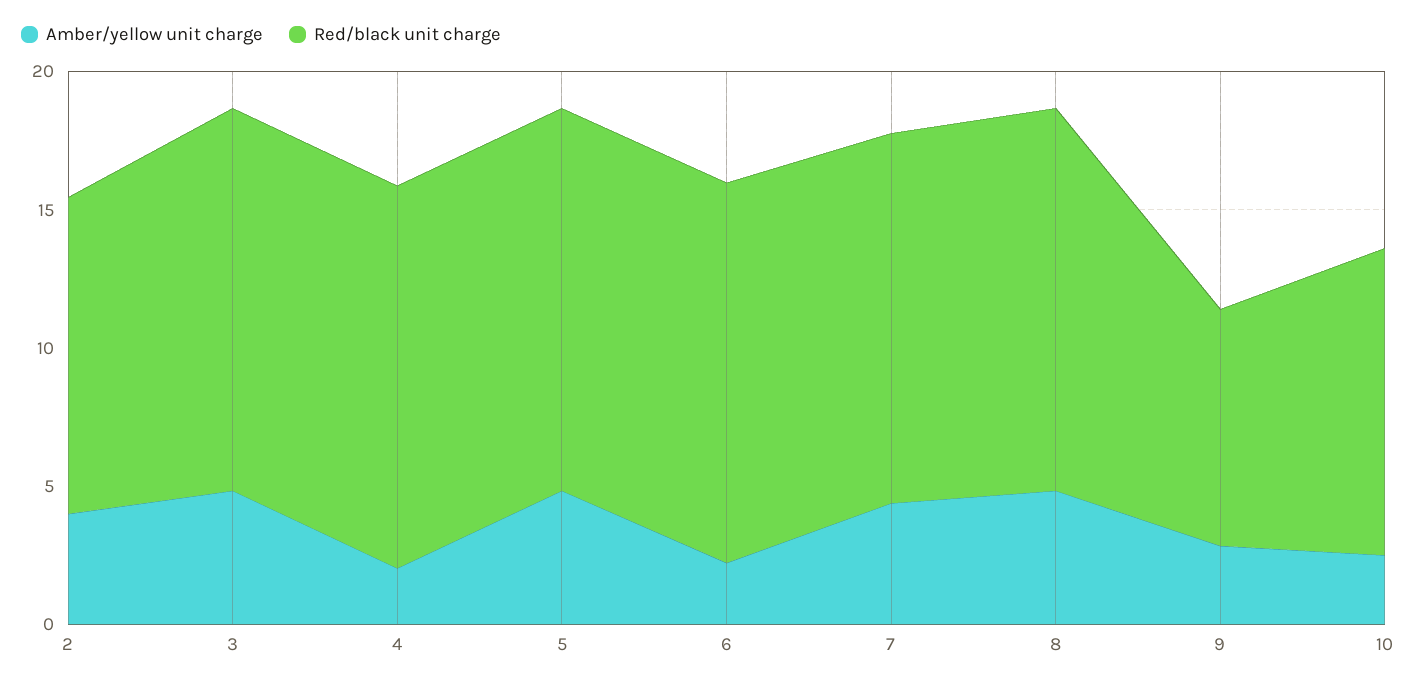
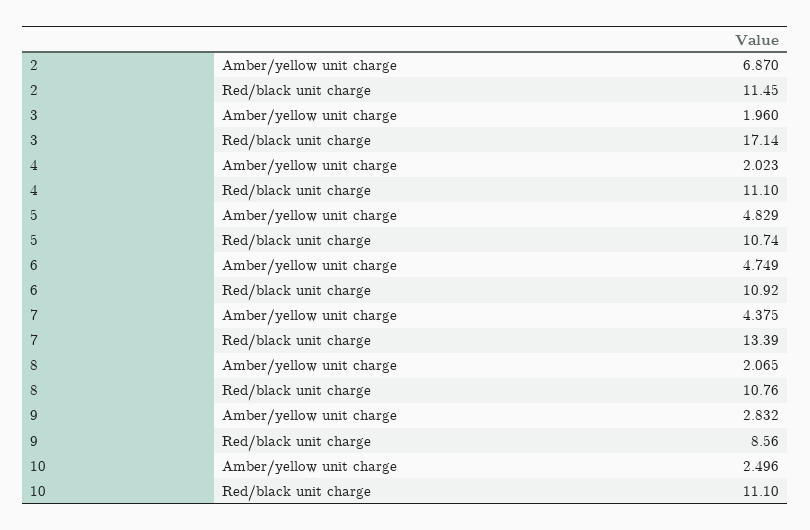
Amber/yellow unit charge, 2: 4 -> 6.87
Amber/yellow unit charge, 3: 5 -> 1.96
Red/black unit charge, 3: 14 -> 17.14
Red/black unit charge, 4: 14 -> 11.1
Red/black unit charge, 5: 14 -> 10.74
Amber/yellow unit charge, 6: 2 -> 4.749
Red/black unit charge, 6: 14 -> 10.92
Amber/yellow unit charge, 8: 5 -> 2.065
Red/black unit charge, 8: 14 -> 10.76

